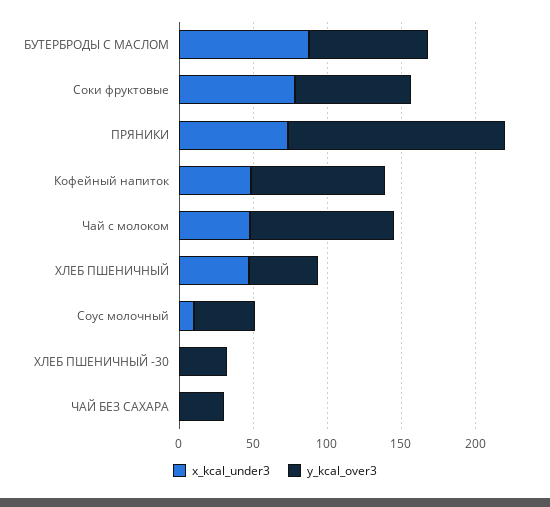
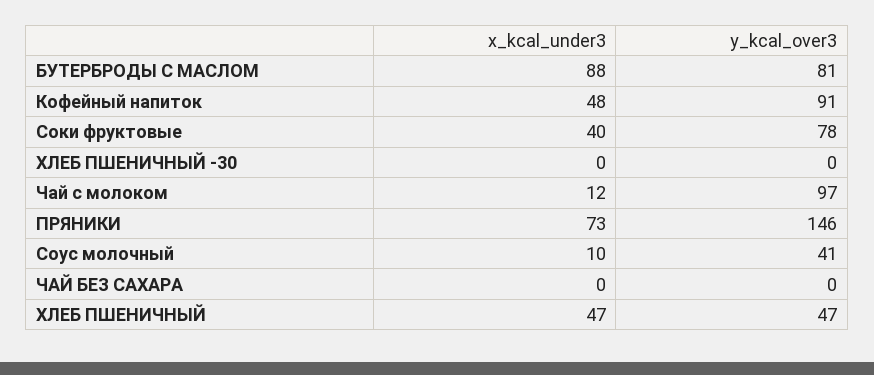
x_kcal_under3, Соки фруктовые: 80 -> 40
x_kcal_under3, Чай с молоком: 50 -> 12
y_kcal_over3, ХЛЕБ ПШЕНИЧНЫЙ -30: 30 -> 0
y_kcal_over3, ЧАЙ БЕЗ САХАРА: 30 -> 0

